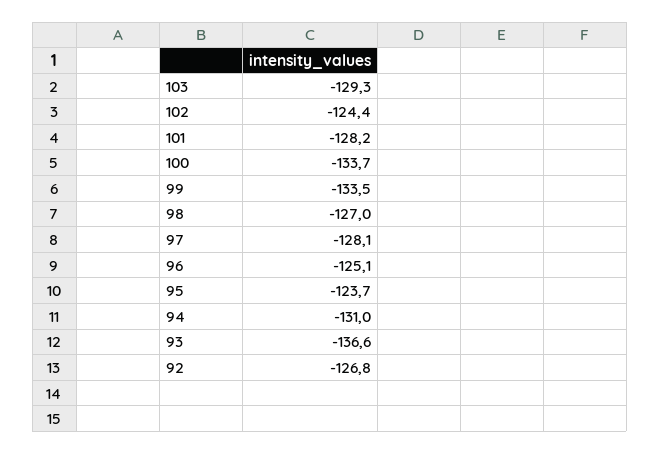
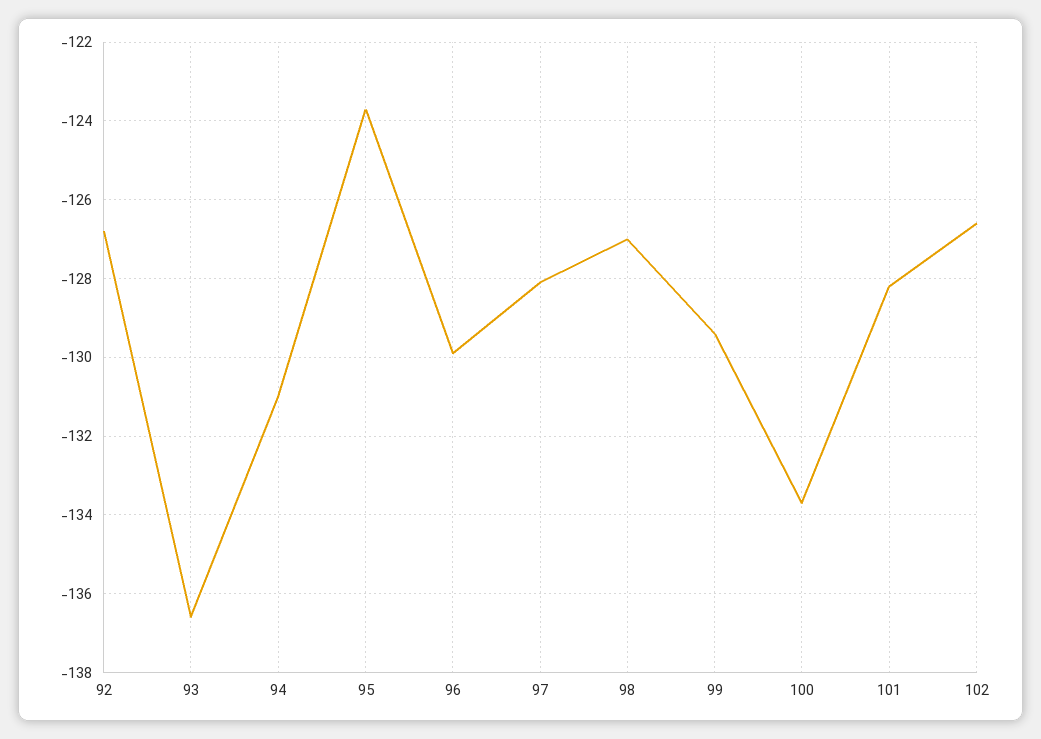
103: -129.3 -> none
102: -124.4 -> -126.5
99: -133.5 -> -129.5
96: -125.1 -> -130

